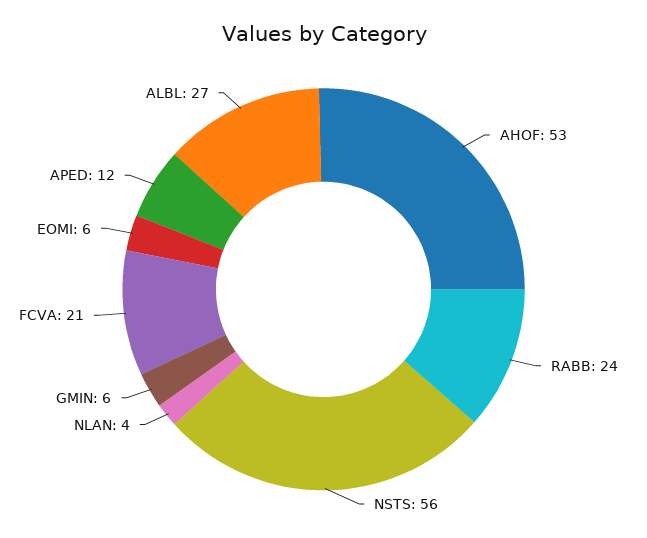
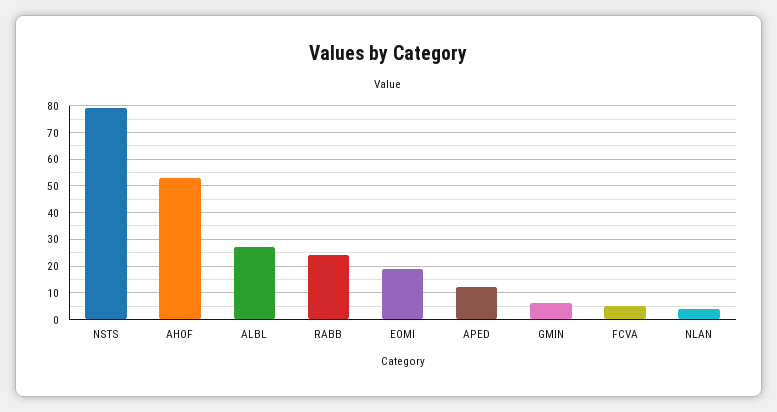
NSTS: 56 -> 80
FCVA: 21 -> 5
EOMI: 6 -> 20

